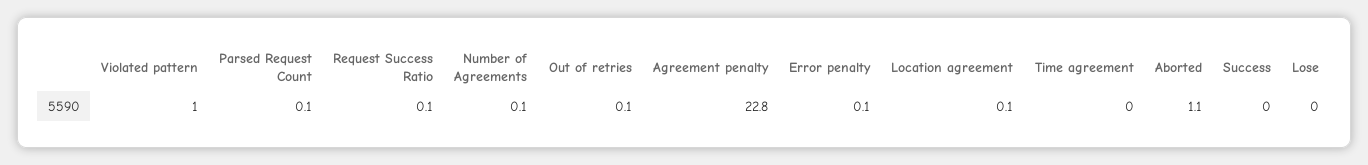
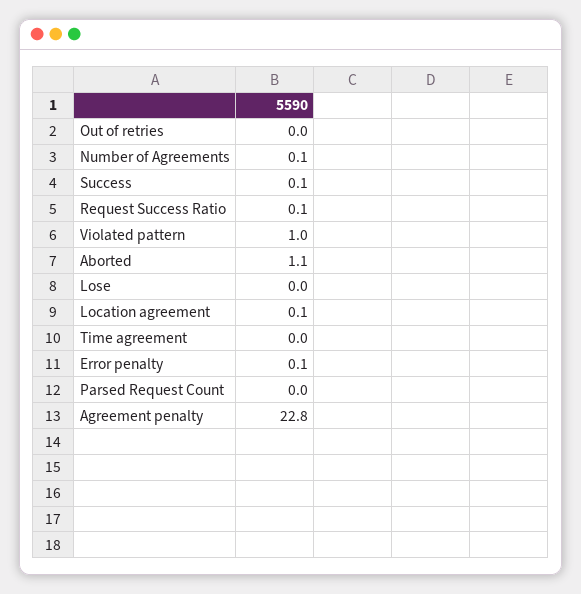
Parsed Request Count: 0.1 -> 0
Out of retries: 0.1 -> 0
Success: 0 -> 0.1

